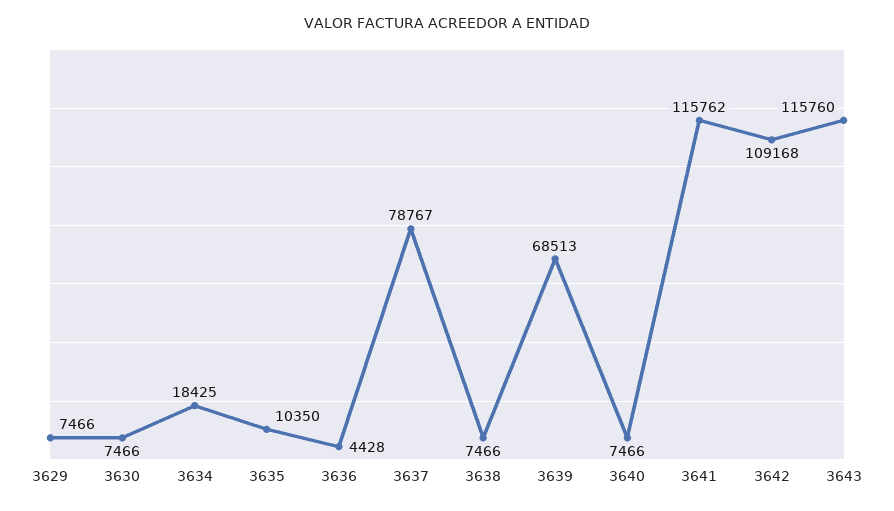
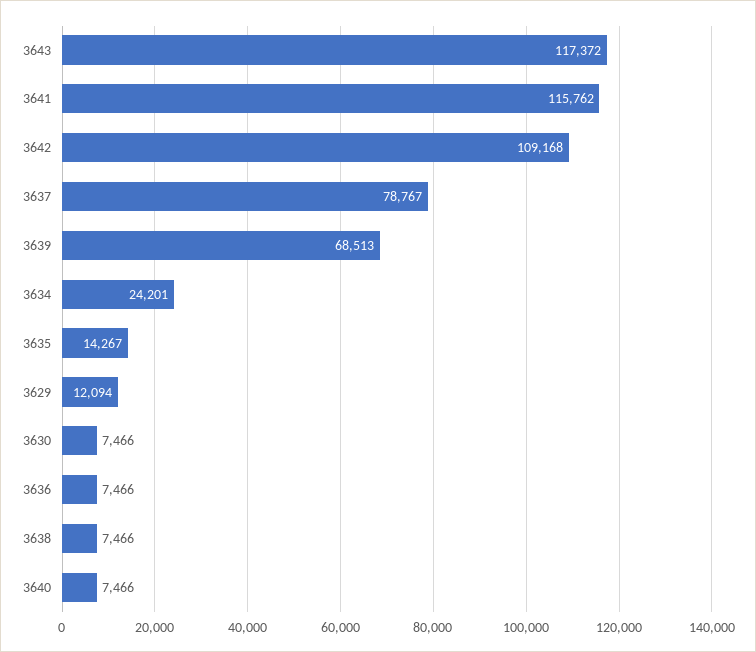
3629: 7466 -> 12094
3634: 18425 -> 24201
3635: 10350 -> 14267
3636: 4428 -> 7466
3643: 115760 -> 117372

